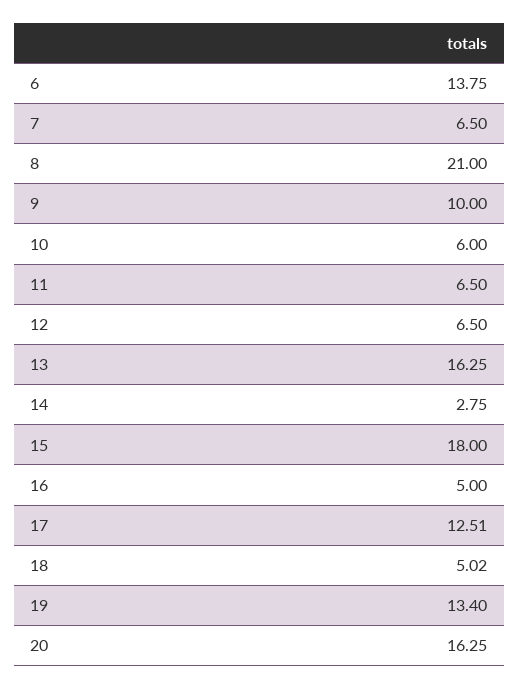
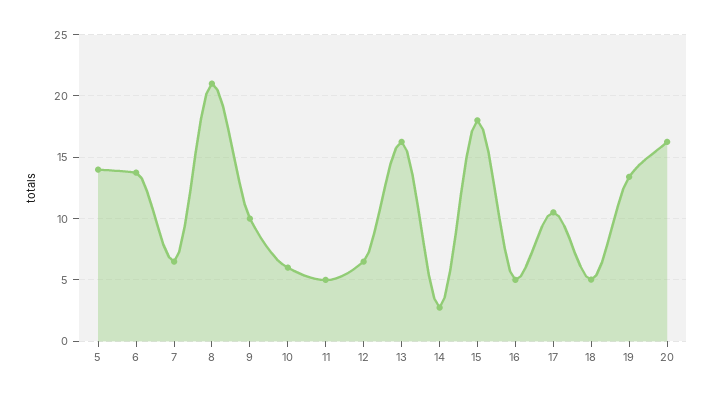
11: 6.5 -> 5
17: 12.51 -> 10.5
5: none -> 14

